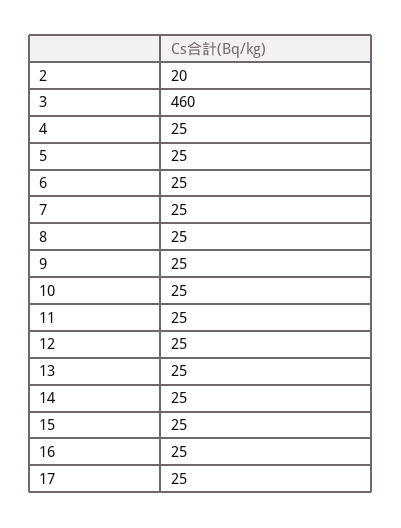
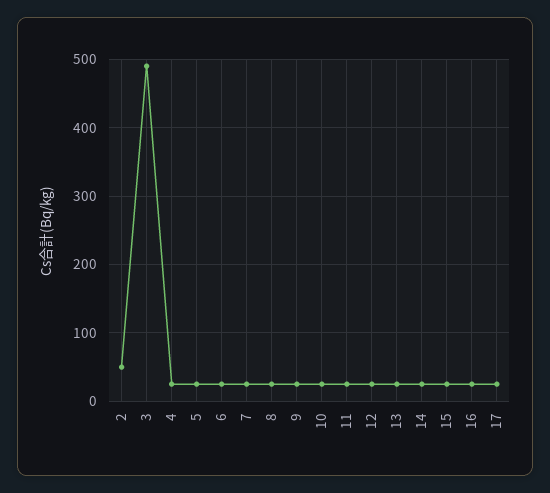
2: 20 -> 50
3: 460 -> 490

